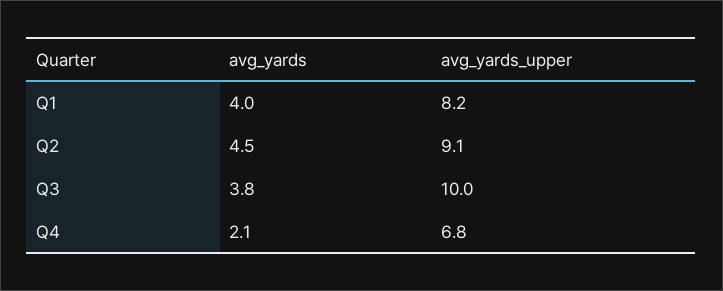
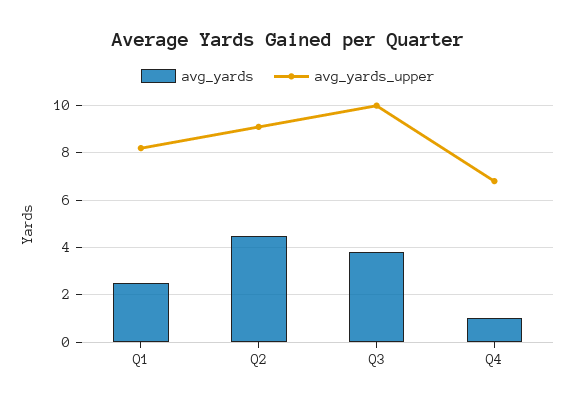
avg_yards, Q1: 4 -> 2.5
avg_yards, Q4: 2.1 -> 1

